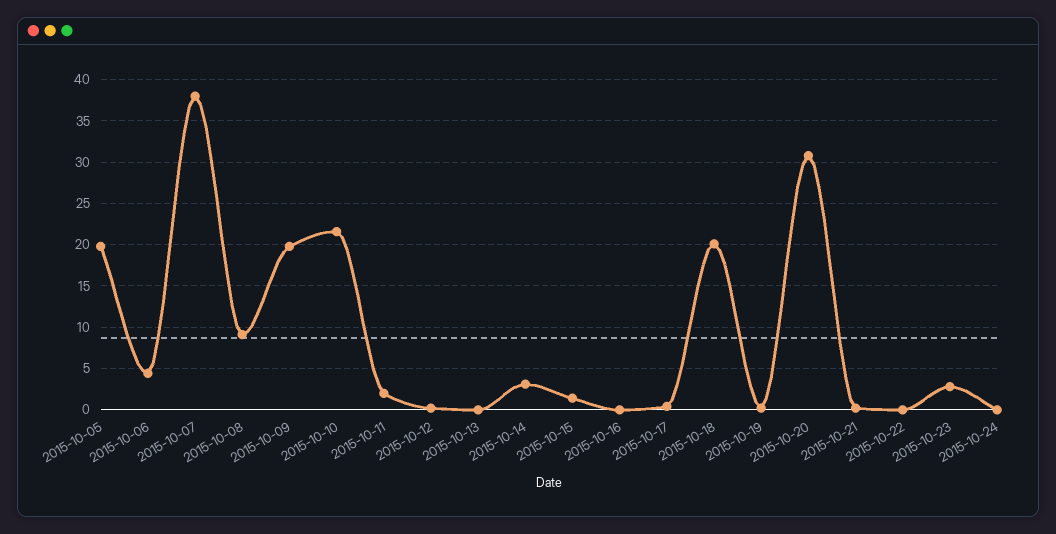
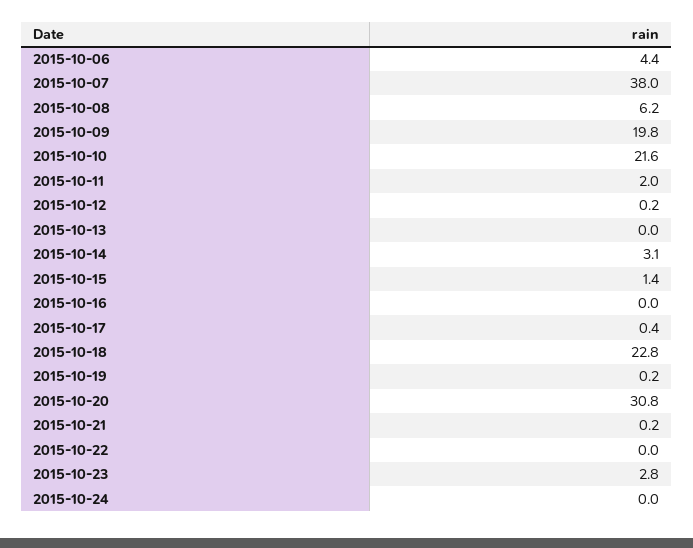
2015-10-05: 20 -> none
2015-10-08: 9 -> 6.2
2015-10-18: 20 -> 22.8

